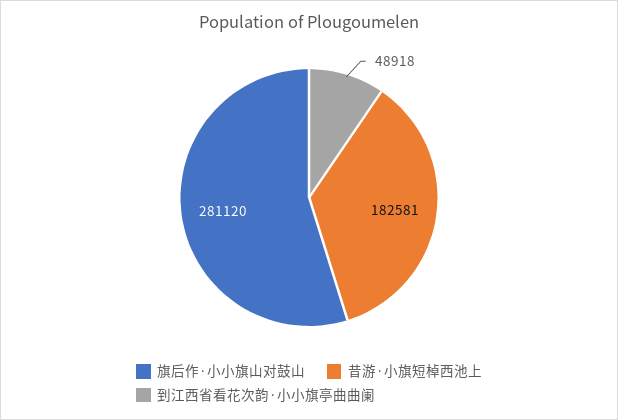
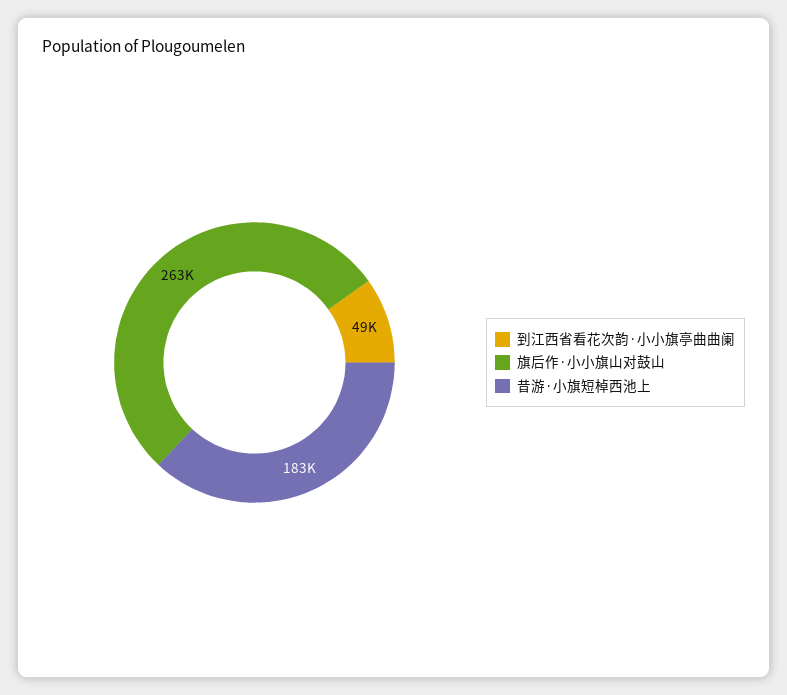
旗后作·小小旗山对鼓山: 281120 -> 263000

